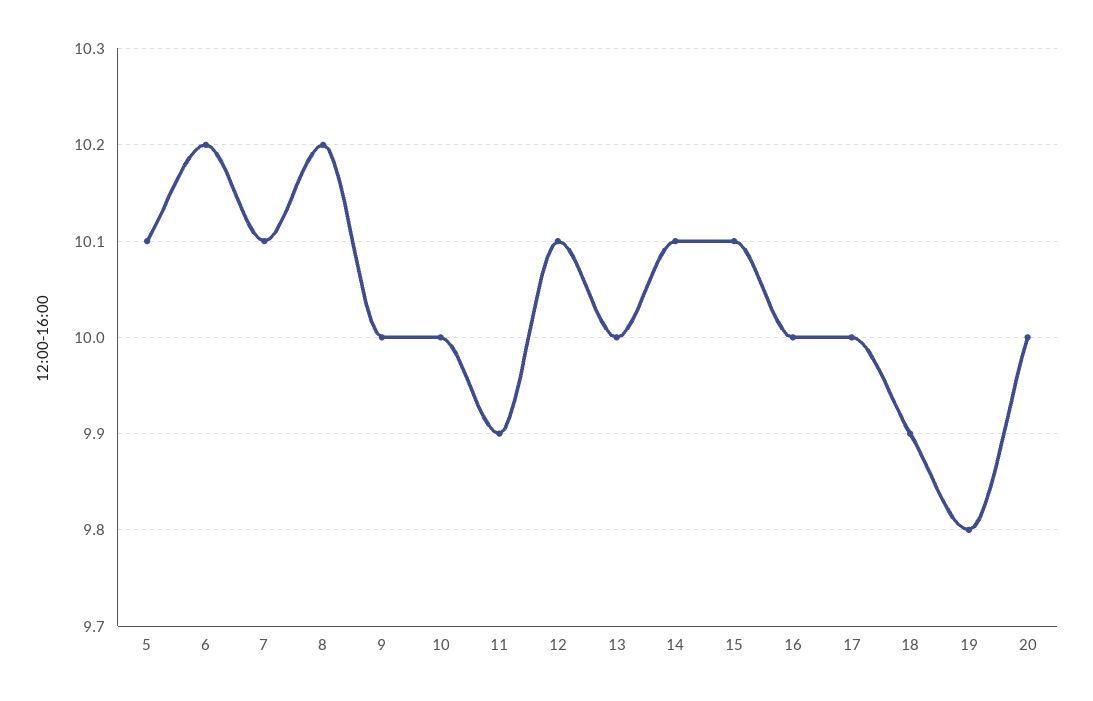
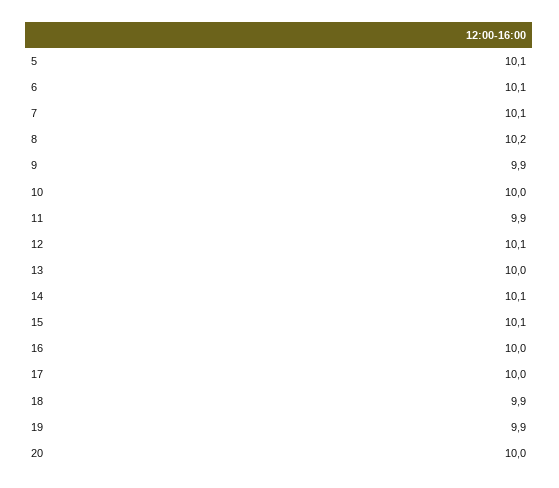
6: 10.2 -> 10.1
9: 10 -> 9.9
19: 9.8 -> 9.9

